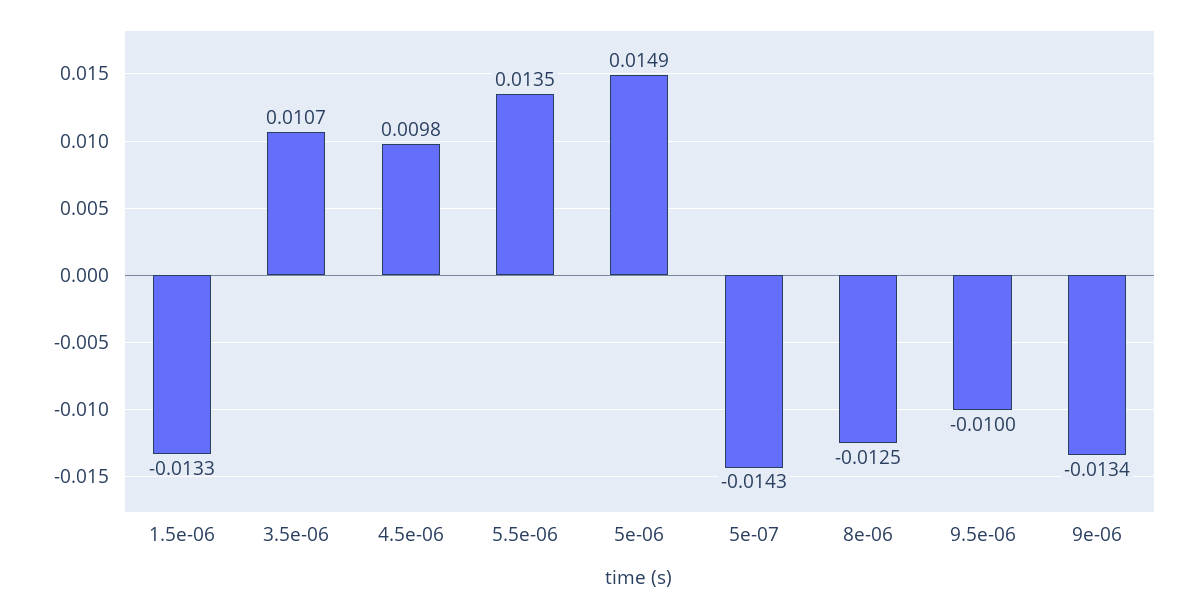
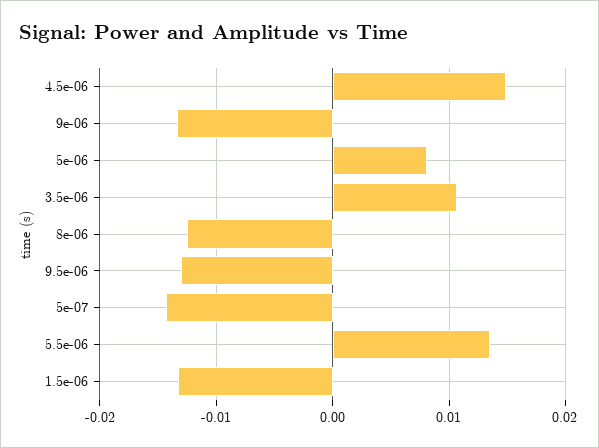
4.5e-06: 0.0098 -> 0.015
5e-06: 0.0149 -> 0.008
9.5e-06: -0.01 -> -0.013

